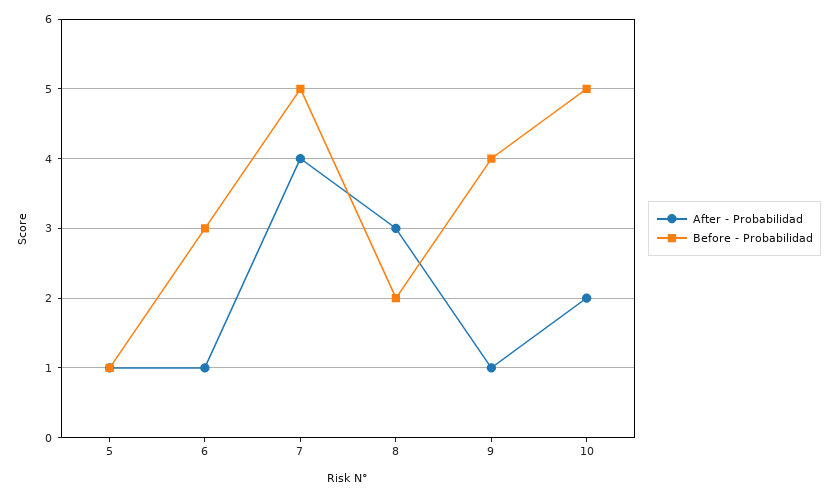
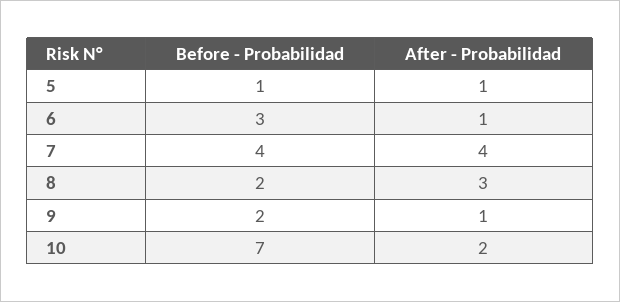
Before - Probabilidad, 7: 5 -> 4
Before - Probabilidad, 9: 4 -> 2
Before - Probabilidad, 10: 5 -> 7

